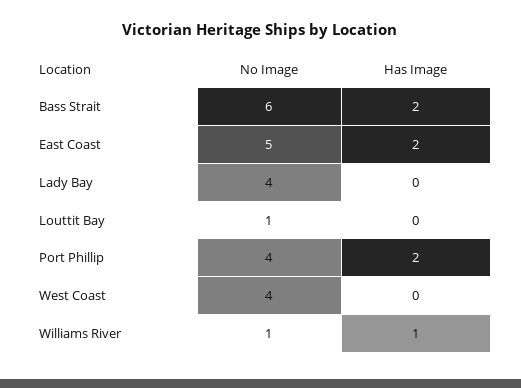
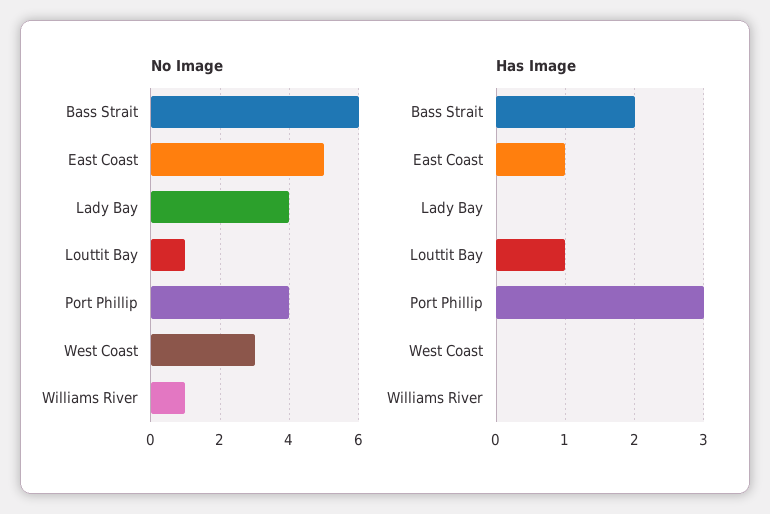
Has Image, East Coast: 2 -> 1
Has Image, Louttit Bay: 0 -> 1
Has Image, Port Phillip: 2 -> 3
No Image, West Coast: 4 -> 3
Has Image, Williams River: 1 -> 0

